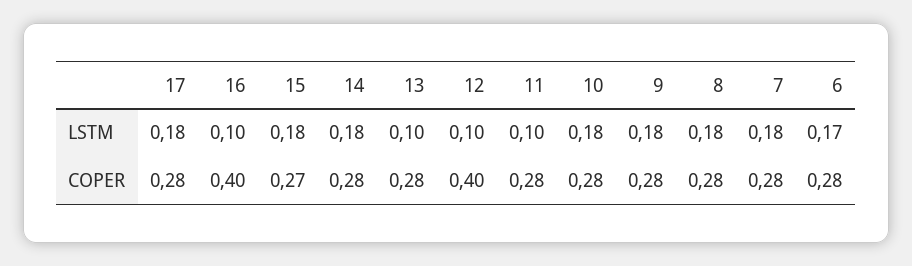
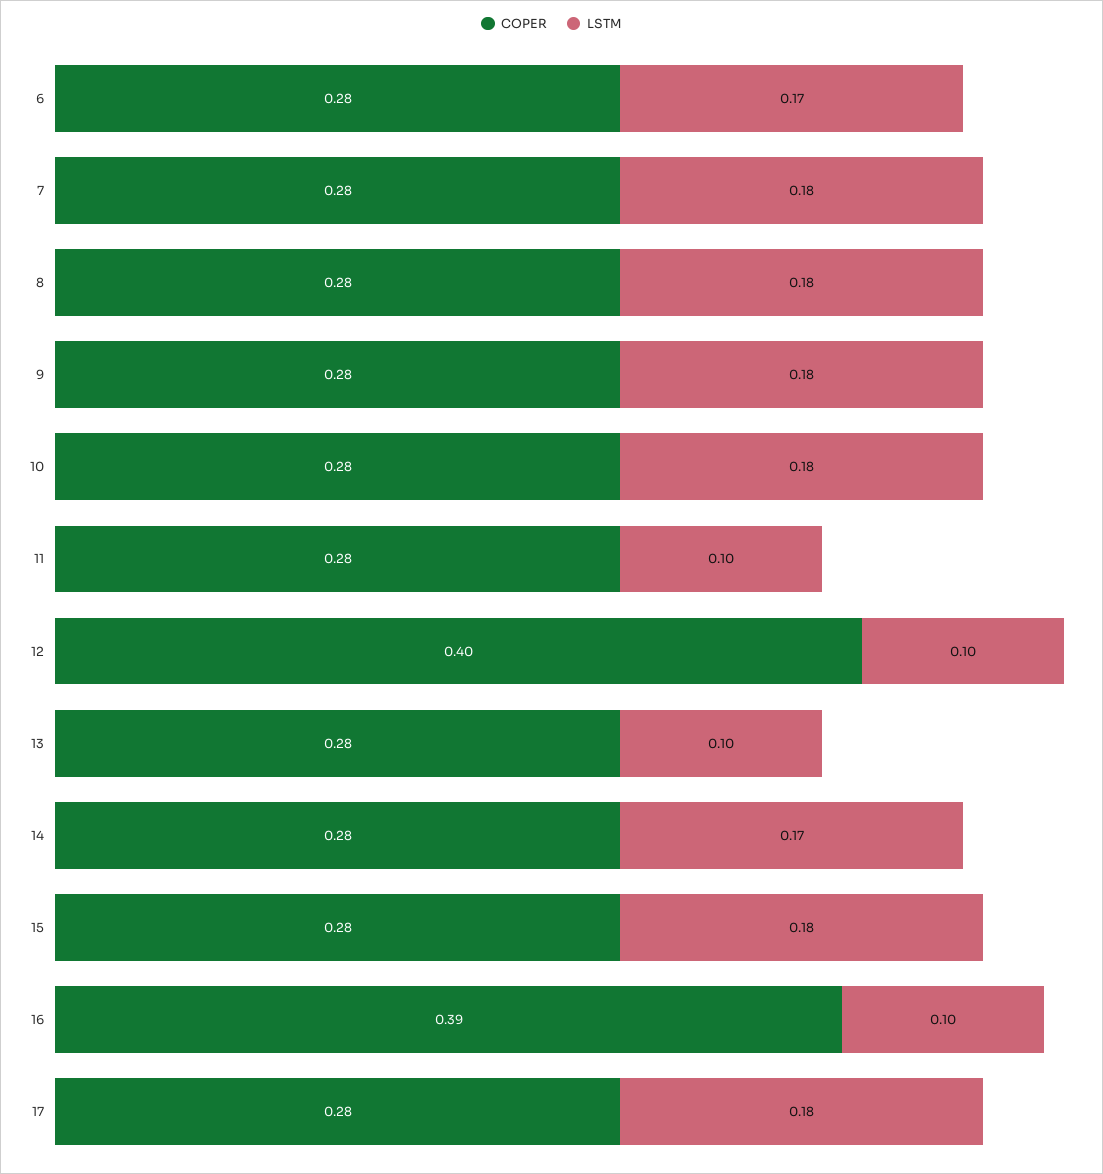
LSTM, 14: 0.18 -> 0.17
COPER, 16: 0.4 -> 0.39
COPER, 15: 0.27 -> 0.28

